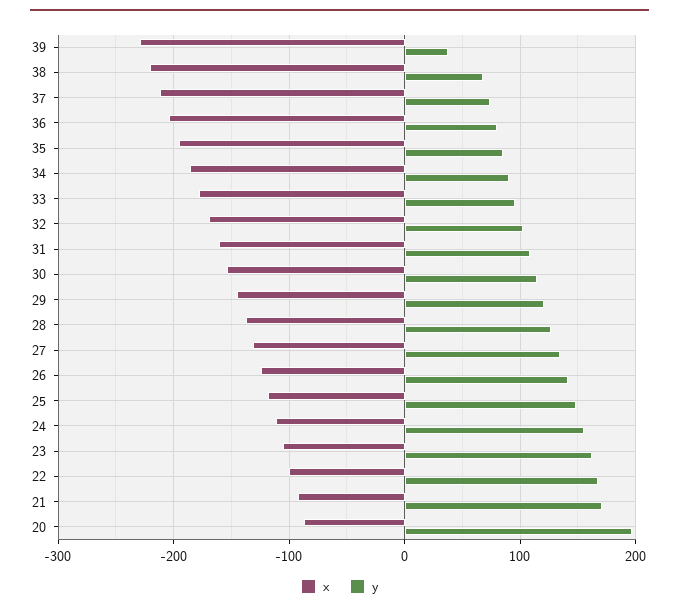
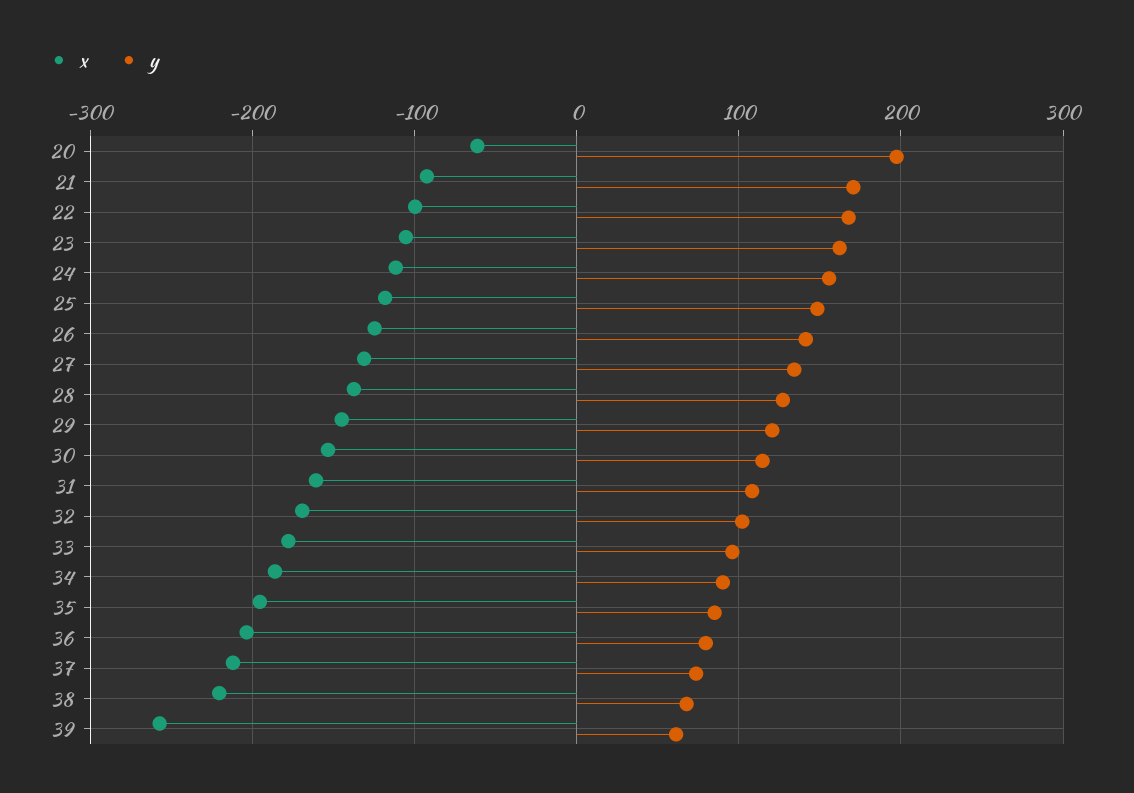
x, 39: -230 -> -260
y, 39: 40 -> 60
x, 20: -90 -> -60

